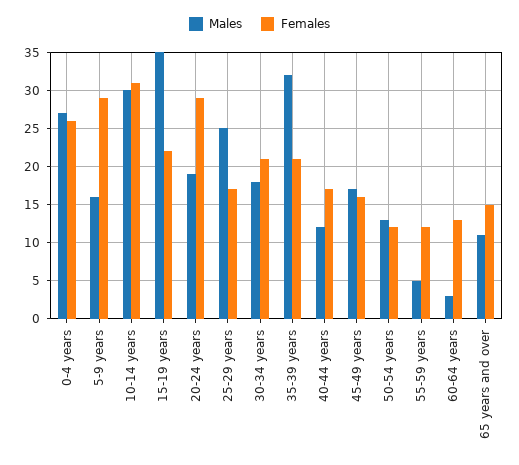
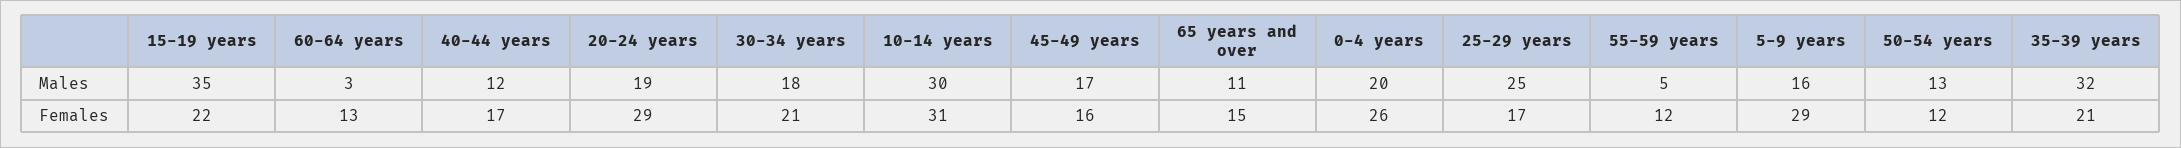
Males, 0-4 years: 27 -> 20

